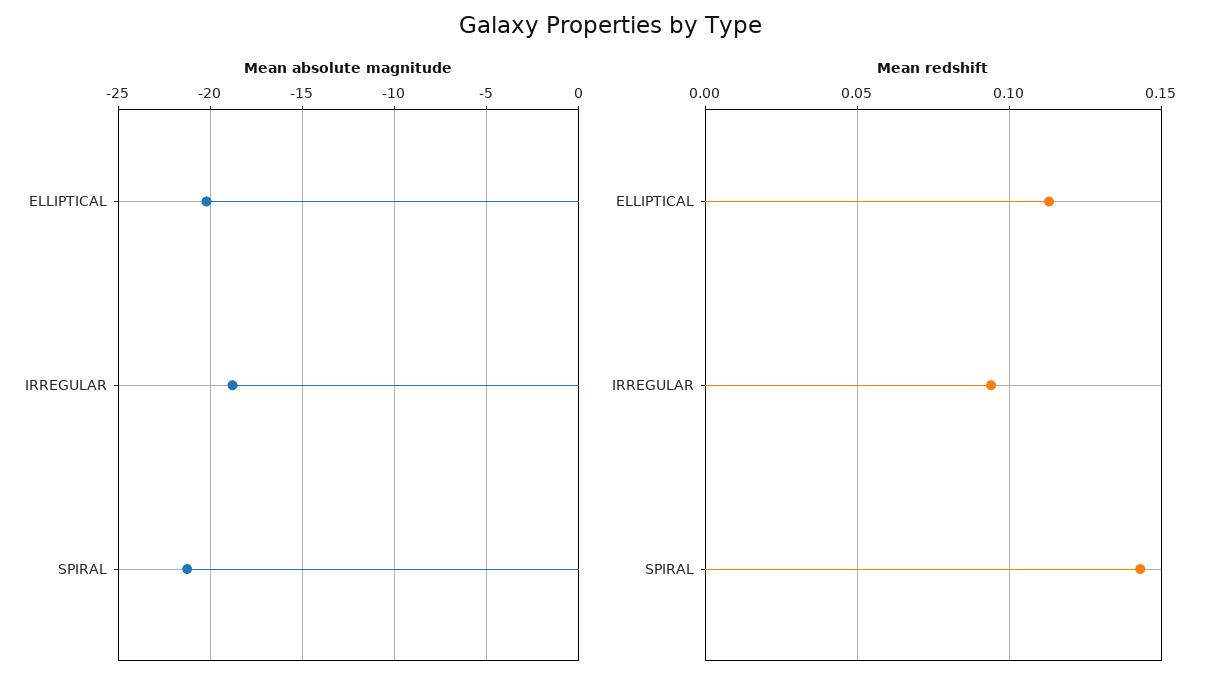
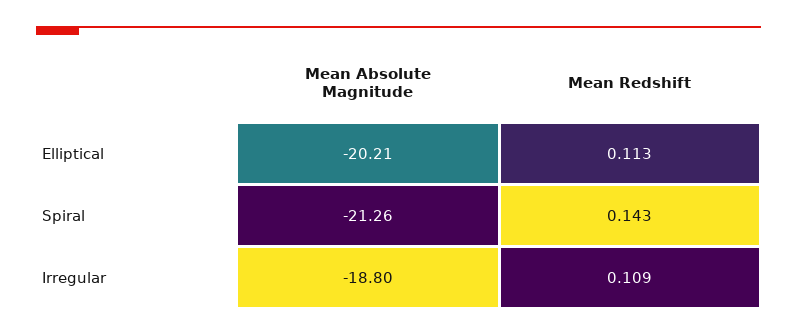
Mean redshift, IRREGULAR: 0.095 -> 0.109

